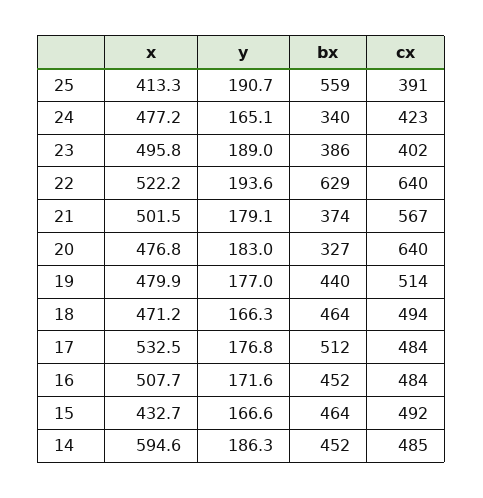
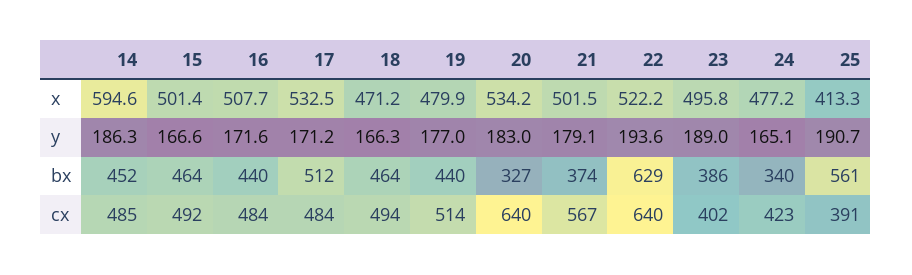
bx, 25: 559 -> 561
x, 20: 476.8 -> 534.2
y, 17: 176.8 -> 171.2
bx, 16: 452 -> 440
x, 15: 432.7 -> 501.4

